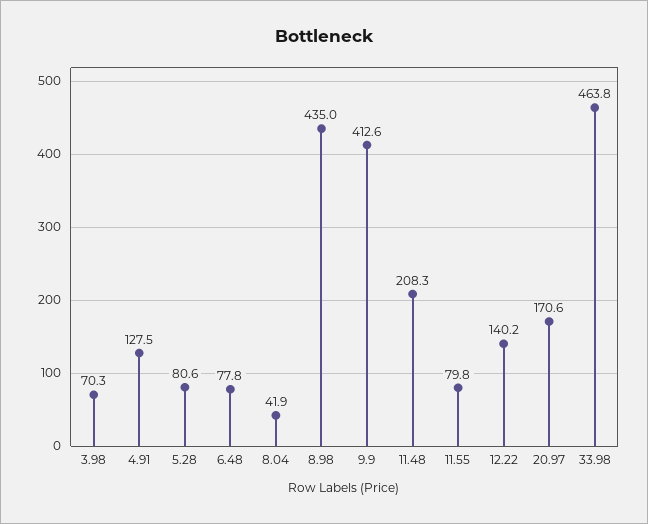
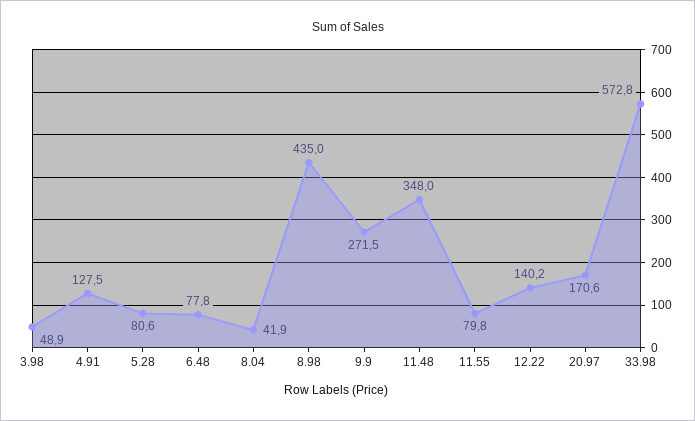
3.98: 70.3 -> 48.9
9.9: 412.6 -> 271.5
11.48: 208.3 -> 348
33.98: 463.8 -> 572.8

